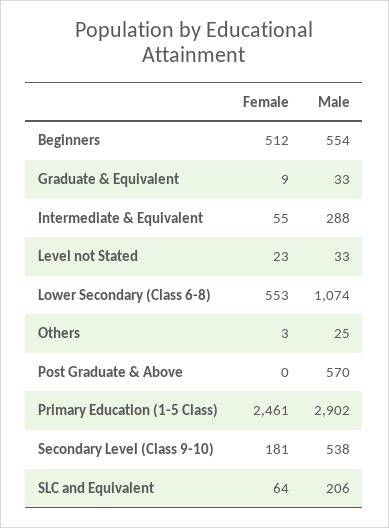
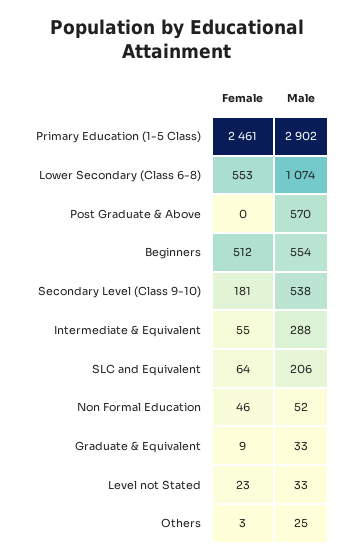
Female, Non Formal Education: none -> 46
Male, Non Formal Education: none -> 52

